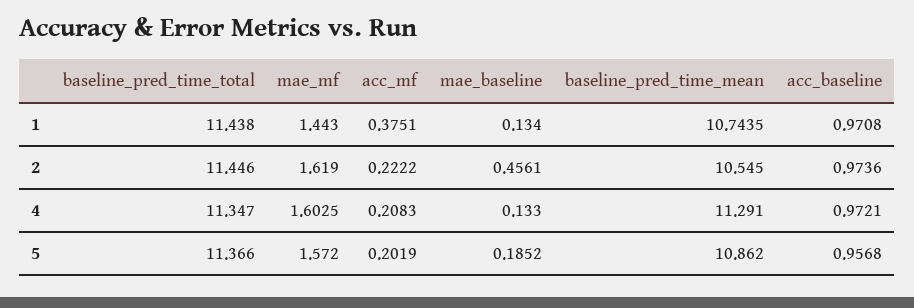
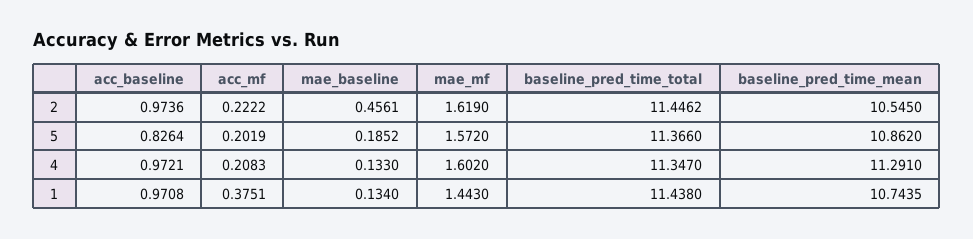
baseline_pred_time_total, 2: 11.446 -> 11.4462
mae_mf, 4: 1.6025 -> 1.602
acc_baseline, 5: 0.9568 -> 0.8264

